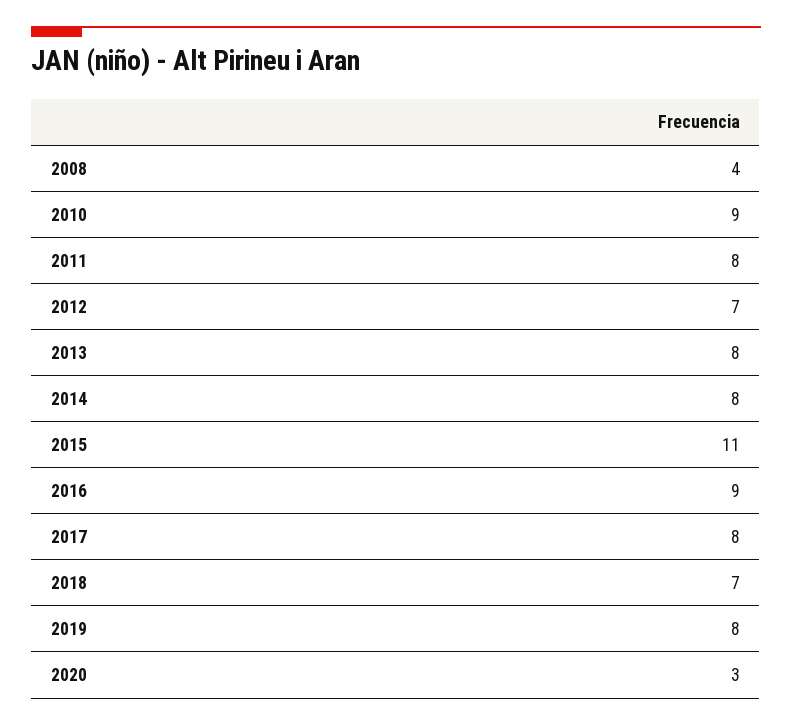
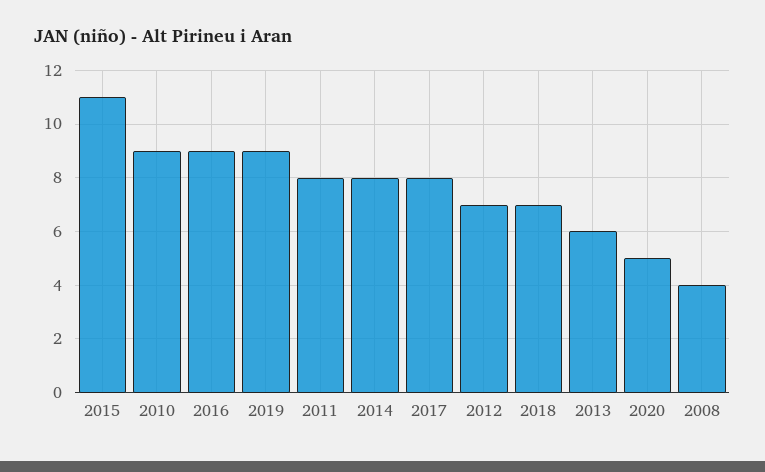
2013: 8 -> 6
2019: 8 -> 9
2020: 3 -> 5

